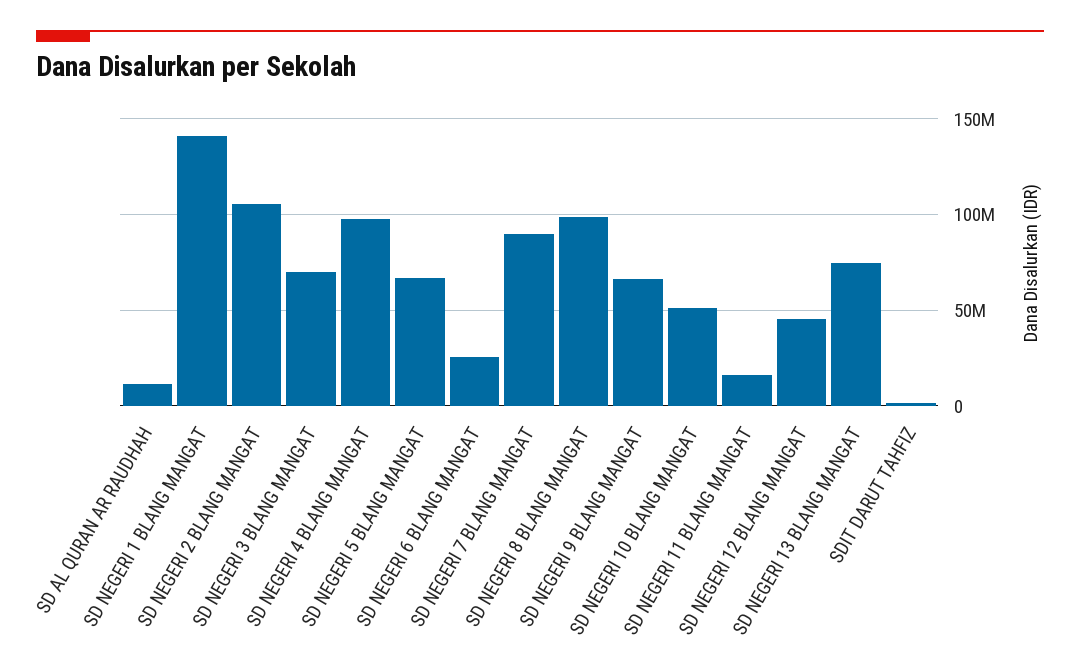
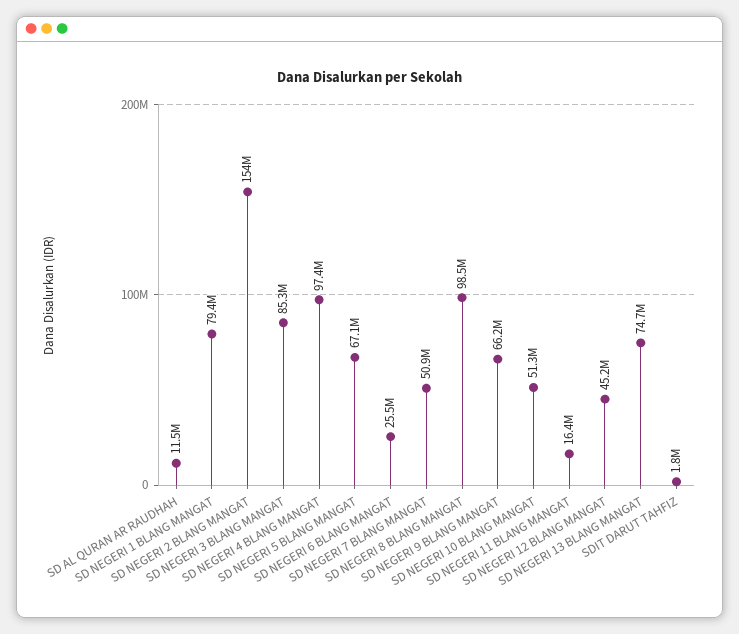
SD NEGERI 1 BLANG MANGAT: 140000000 -> 79400000
SD NEGERI 2 BLANG MANGAT: 105000000 -> 154000000
SD NEGERI 3 BLANG MANGAT: 70000000 -> 85300000
SD NEGERI 7 BLANG MANGAT: 90000000 -> 50900000

